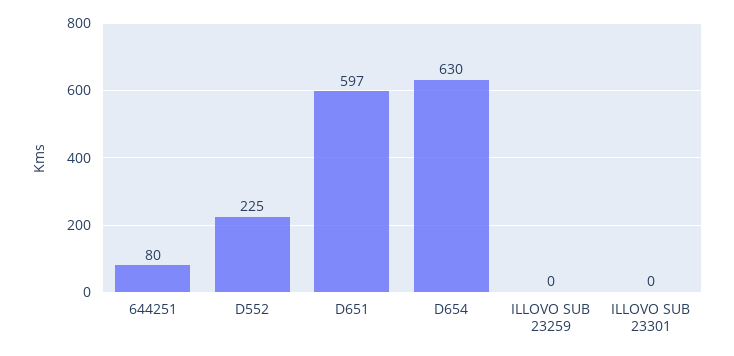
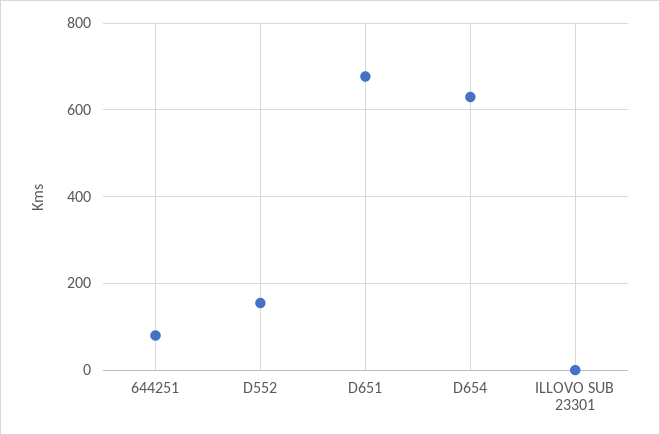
D552: 225 -> 160
D651: 597 -> 680
ILLOVO SUB 23259: 0 -> none

